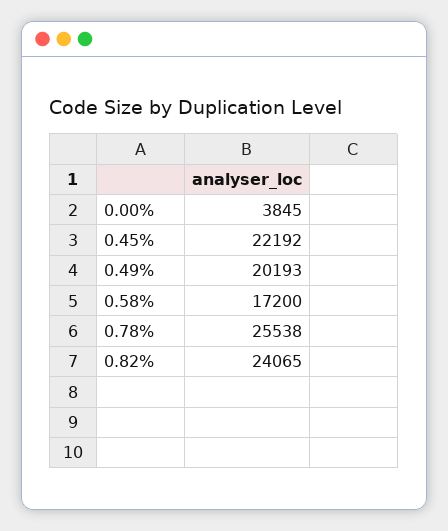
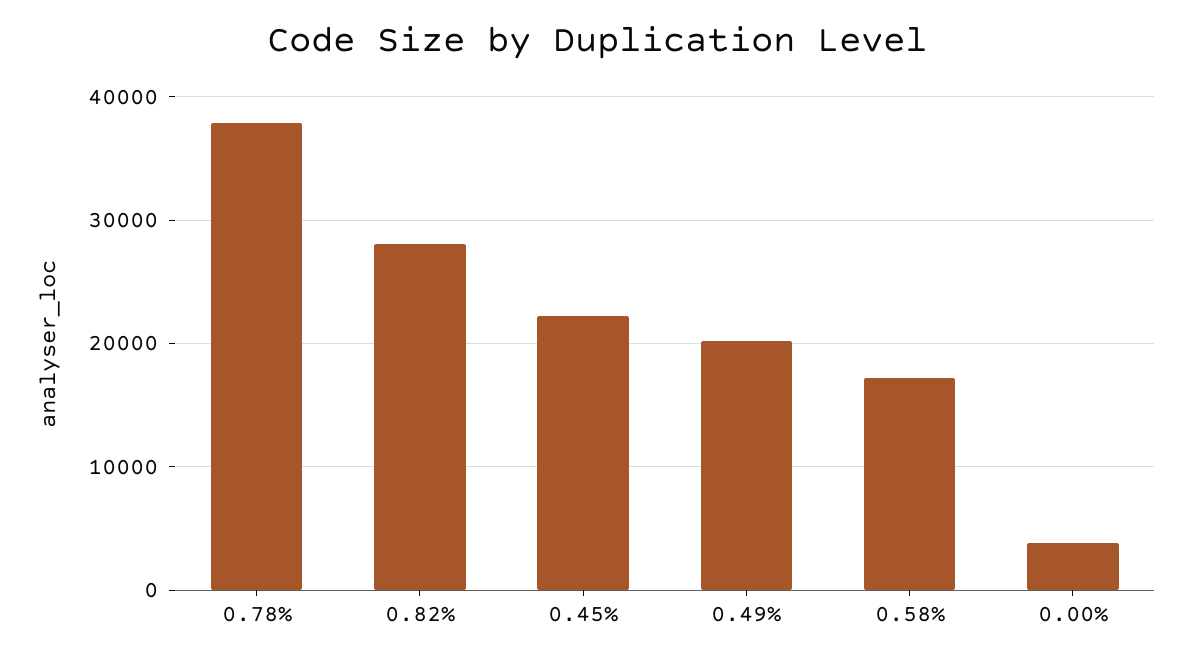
0.78%: 25538 -> 38000
0.82%: 24065 -> 28000

